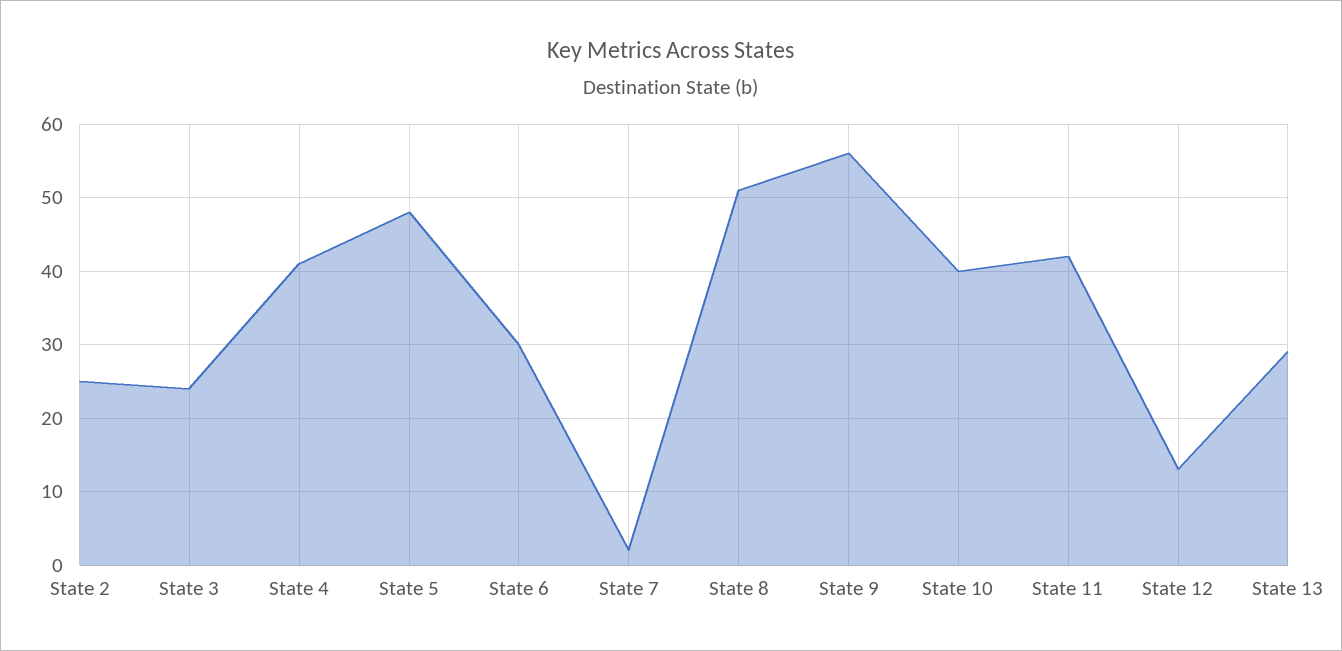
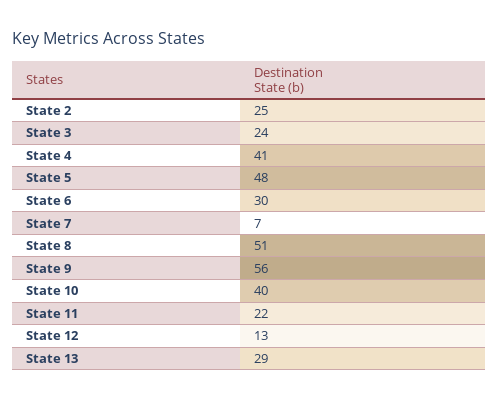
State 7: 2 -> 7
State 11: 42 -> 22

